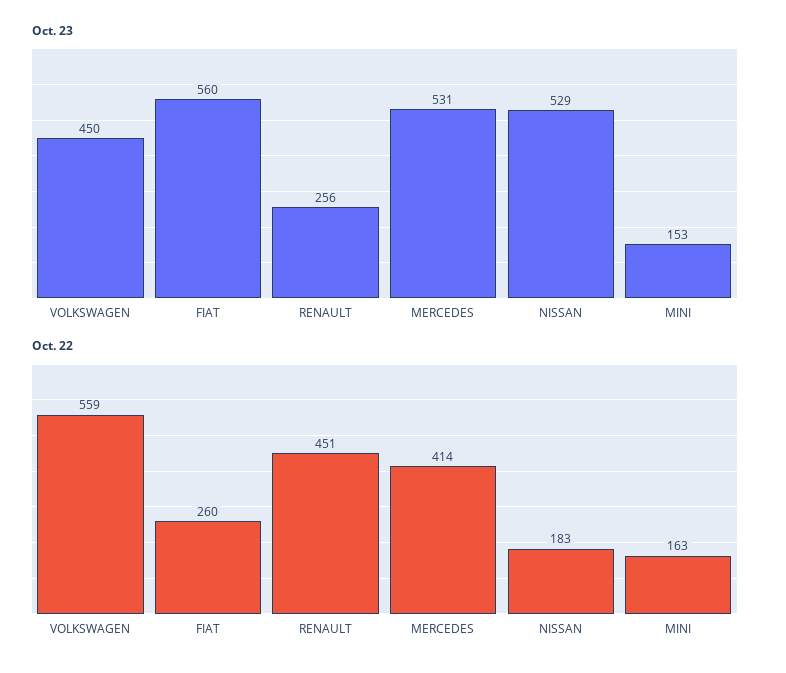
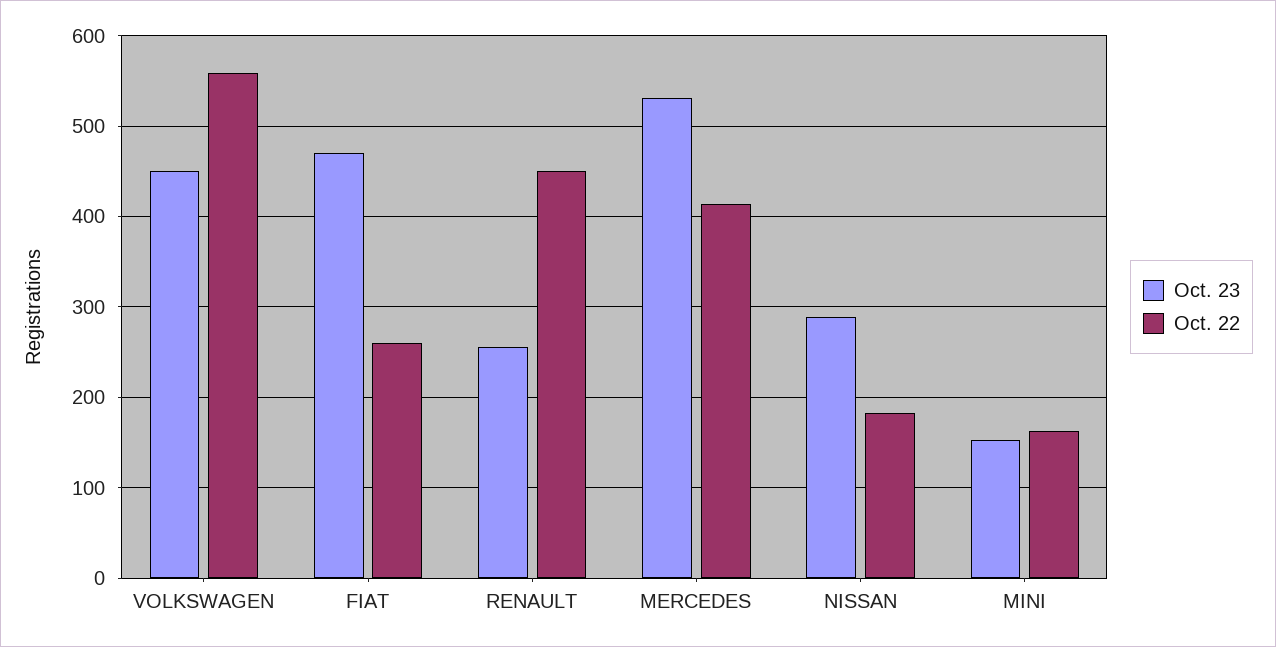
Oct. 23, FIAT: 560 -> 470
Oct. 23, NISSAN: 529 -> 290

